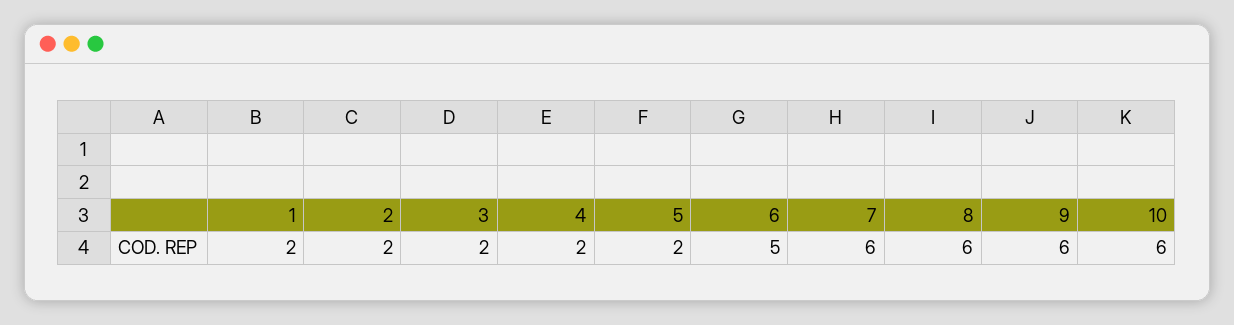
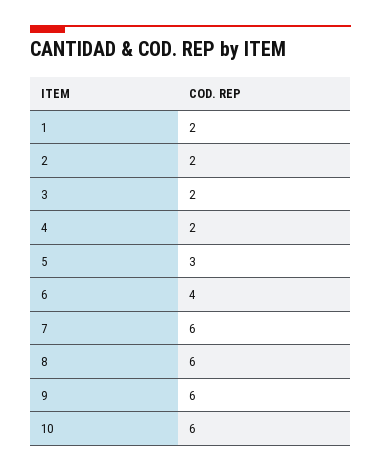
5: 2 -> 3
6: 5 -> 4

